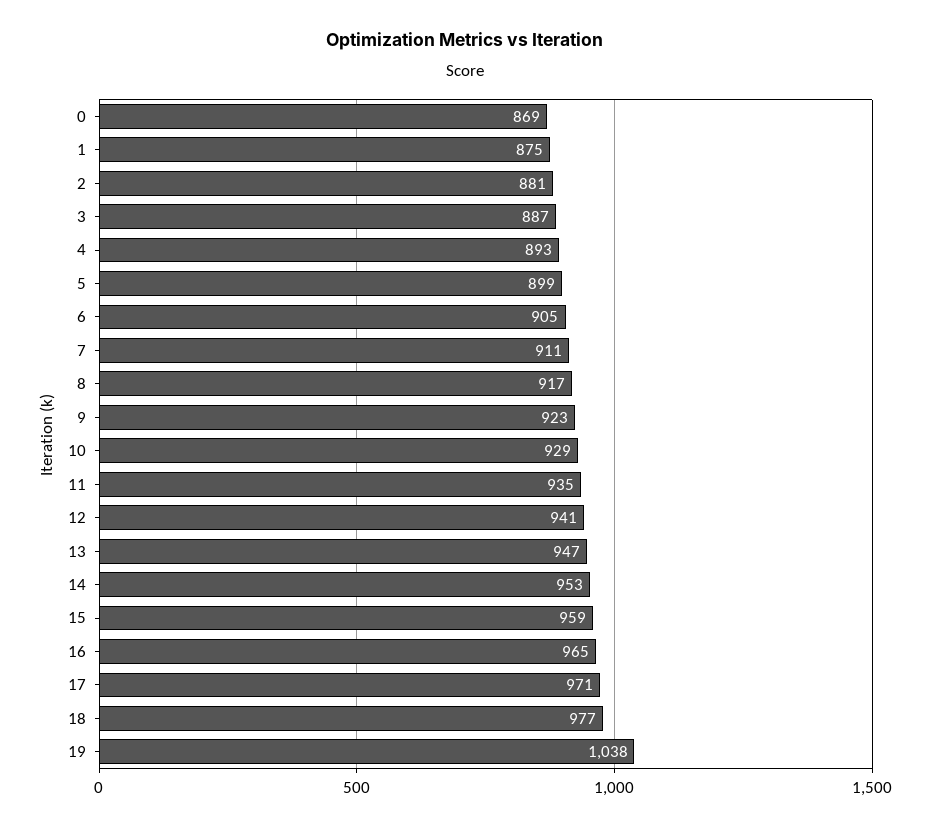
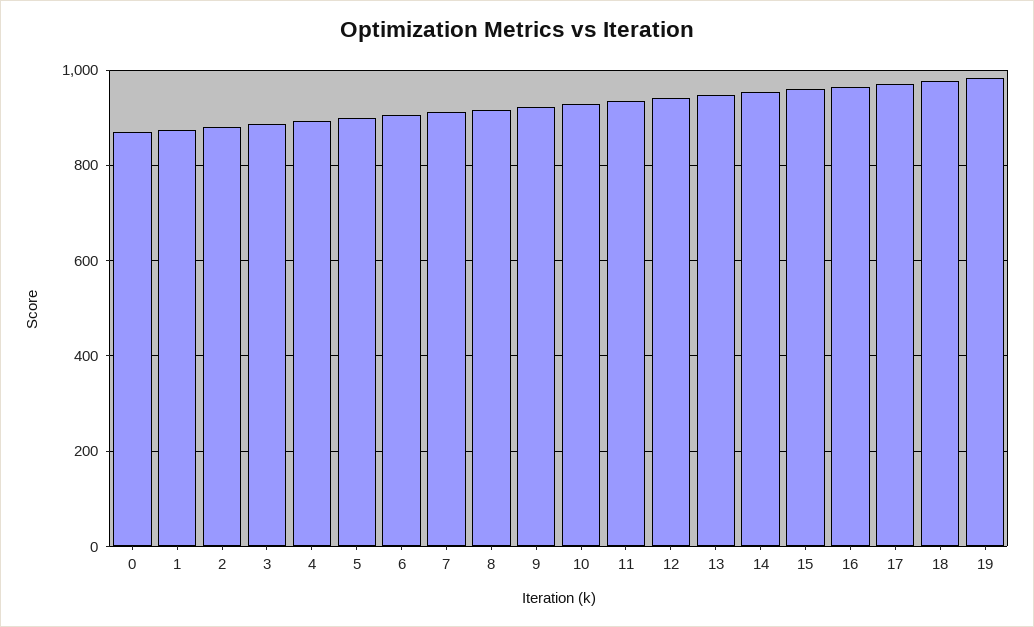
19: 1038 -> 980

